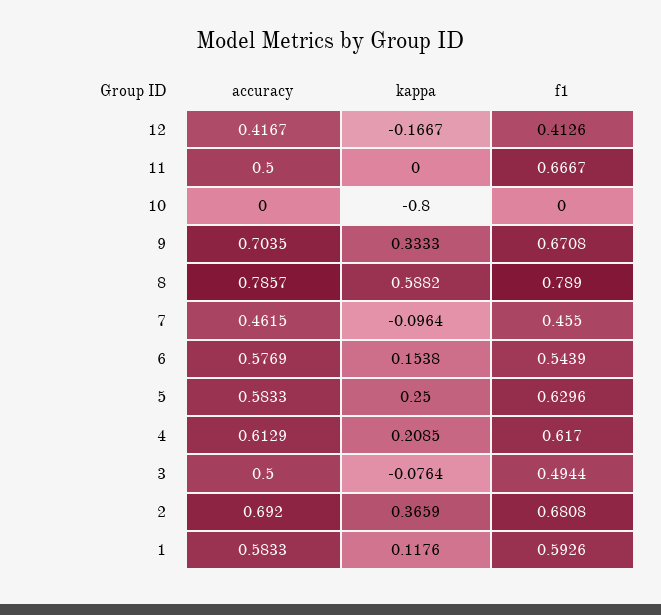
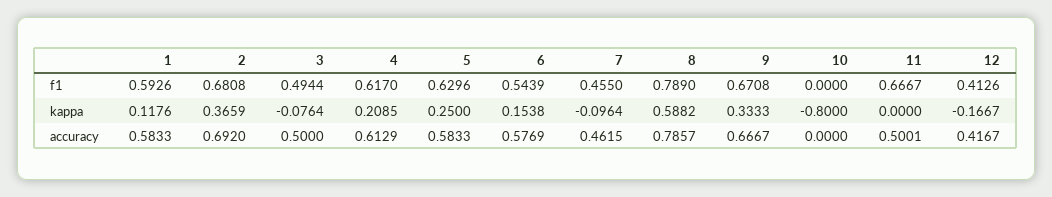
accuracy, 11: 0.5 -> 0.5001
accuracy, 9: 0.7035 -> 0.6667

